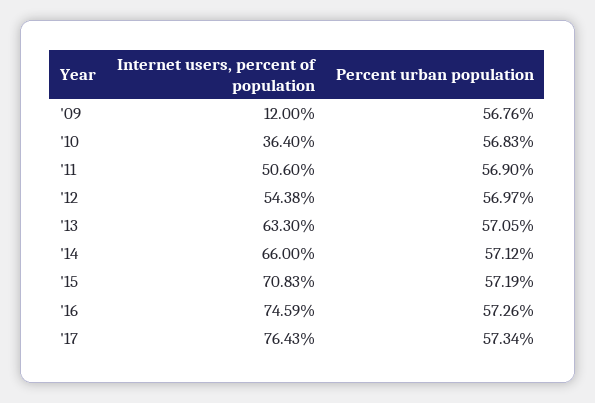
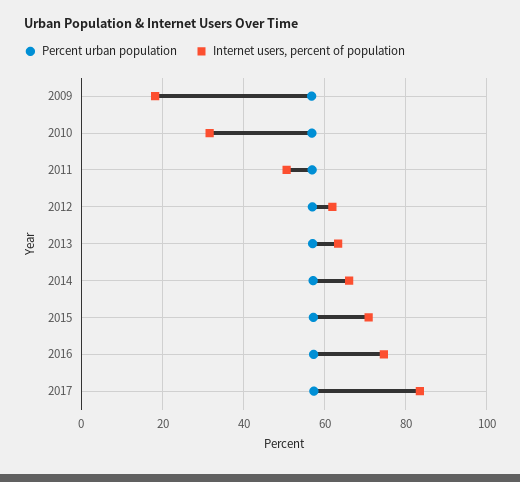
Internet users, percent of population, '09: 12 -> 18
Internet users, percent of population, '10: 36.4 -> 32
Internet users, percent of population, '12: 54.38 -> 62
Internet users, percent of population, '17: 76.43 -> 84

